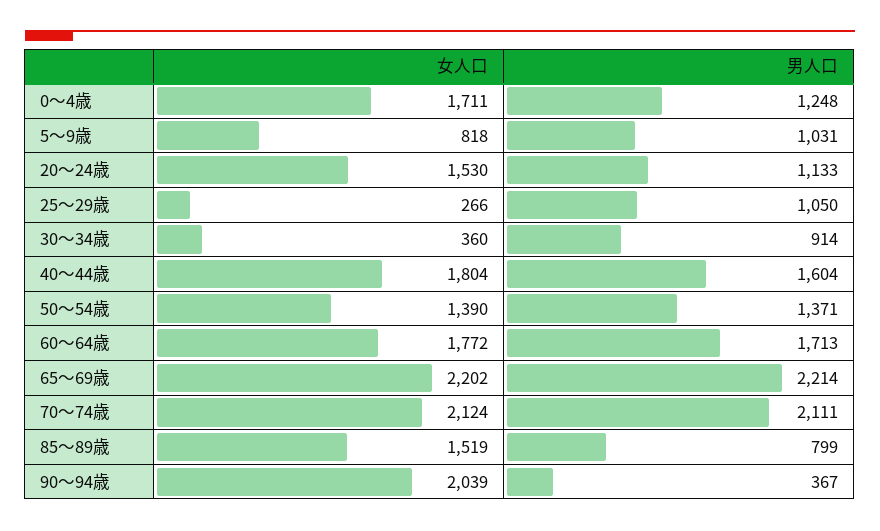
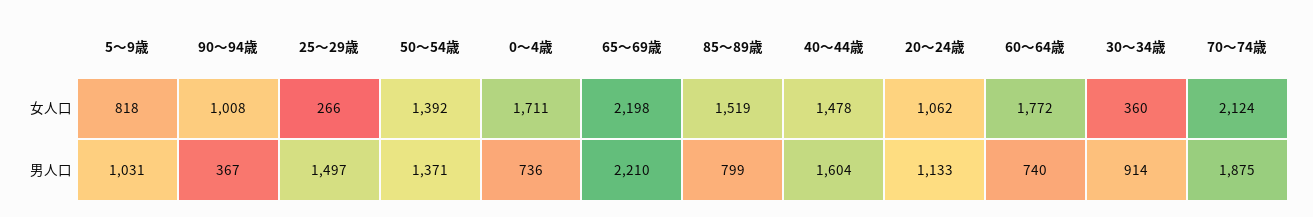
男人口, 0～4歳: 1248 -> 736
女人口, 20～24歳: 1530 -> 1062
男人口, 25～29歳: 1050 -> 1497
女人口, 40～44歳: 1804 -> 1478
女人口, 50～54歳: 1390 -> 1392
男人口, 60～64歳: 1713 -> 740
女人口, 65～69歳: 2202 -> 2198
男人口, 65～69歳: 2214 -> 2210
男人口, 70～74歳: 2111 -> 1875
女人口, 90～94歳: 2039 -> 1008

